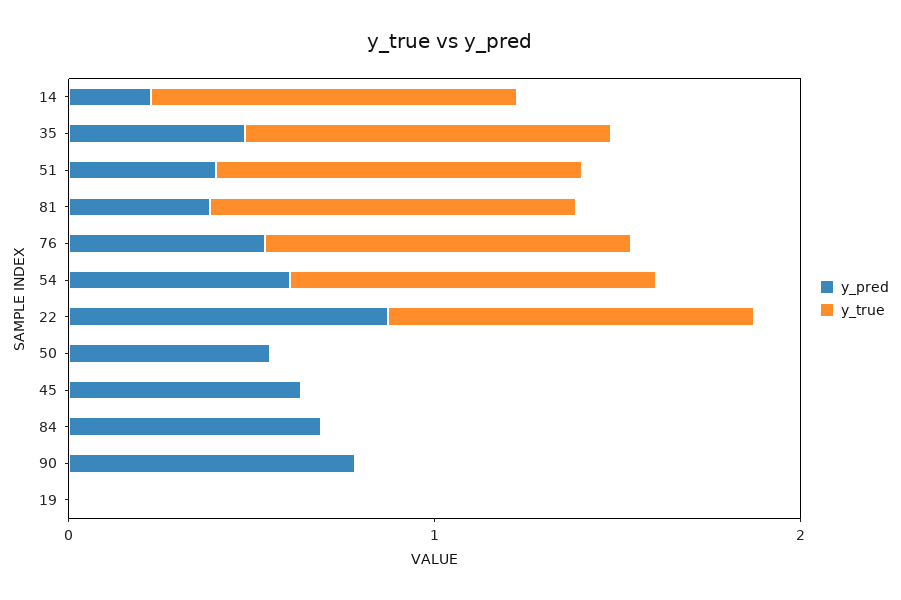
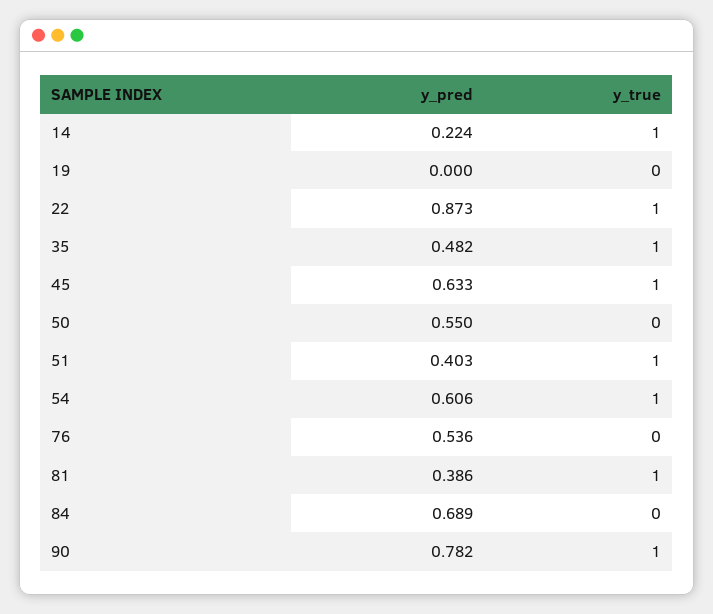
y_true, 76: 1 -> 0
y_true, 45: 0 -> 1
y_true, 90: 0 -> 1

